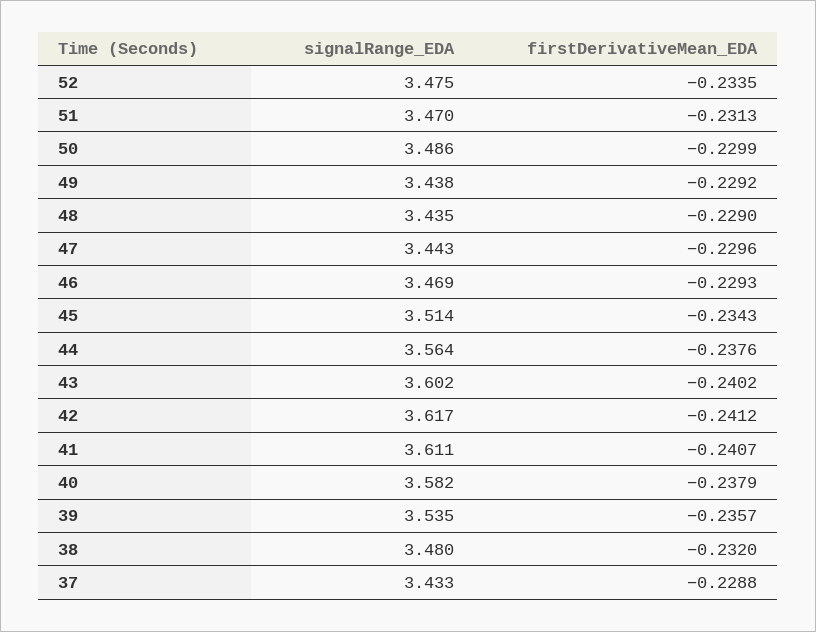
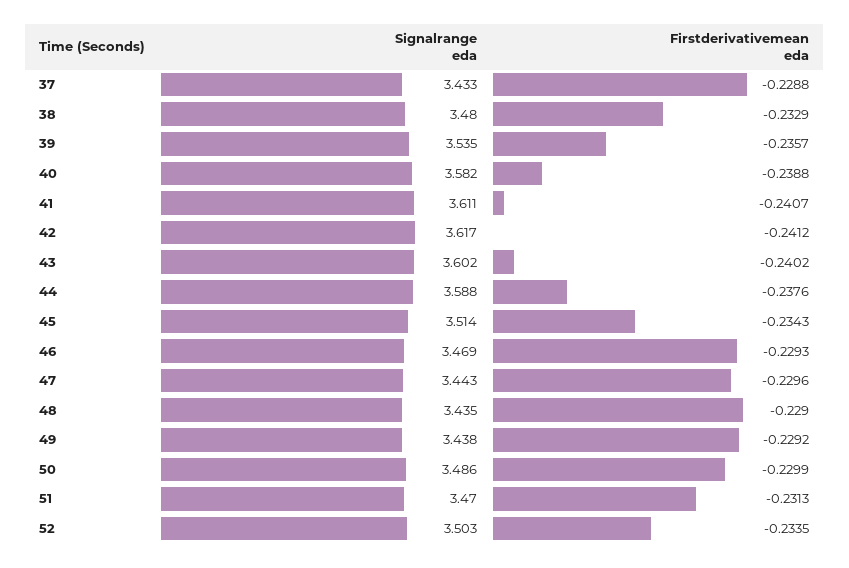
signalRange_EDA, 52: 3.475 -> 3.503
signalRange_EDA, 44: 3.564 -> 3.588
firstDerivativeMean_EDA, 40: -0.2379 -> -0.2388
firstDerivativeMean_EDA, 38: -0.232 -> -0.2329

